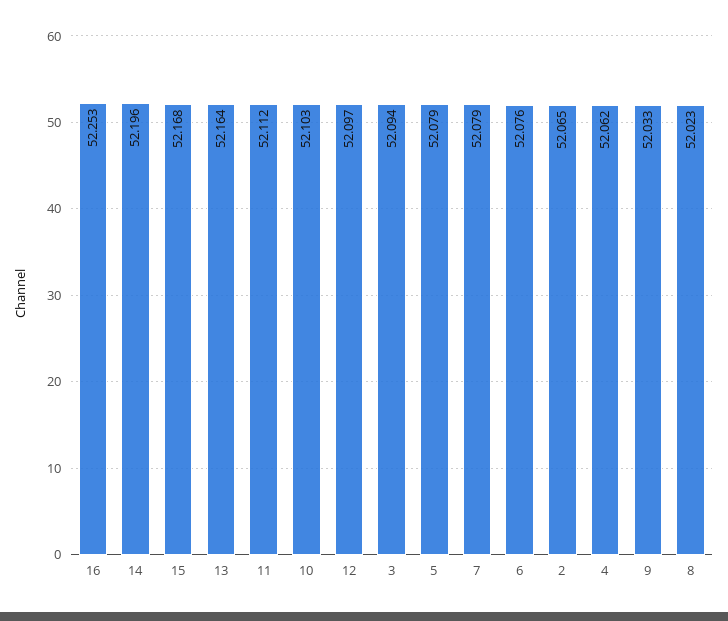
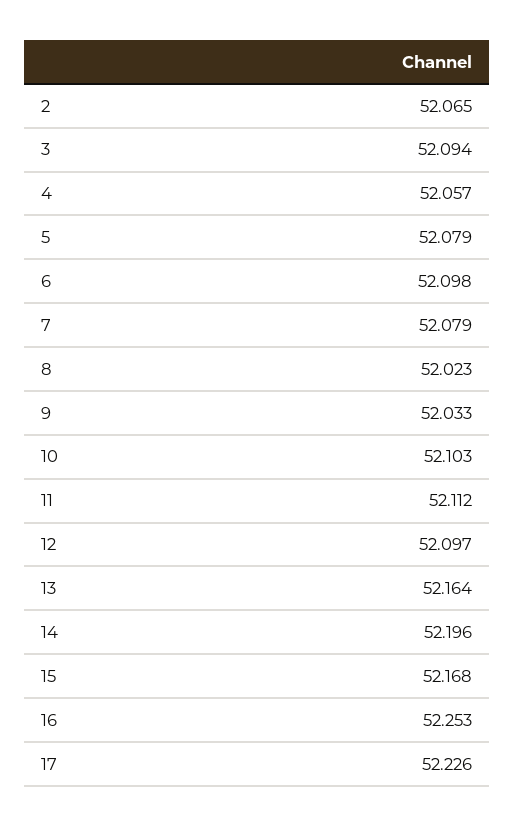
6: 52.076 -> 52.098
4: 52.062 -> 52.057
17: none -> 52.226

